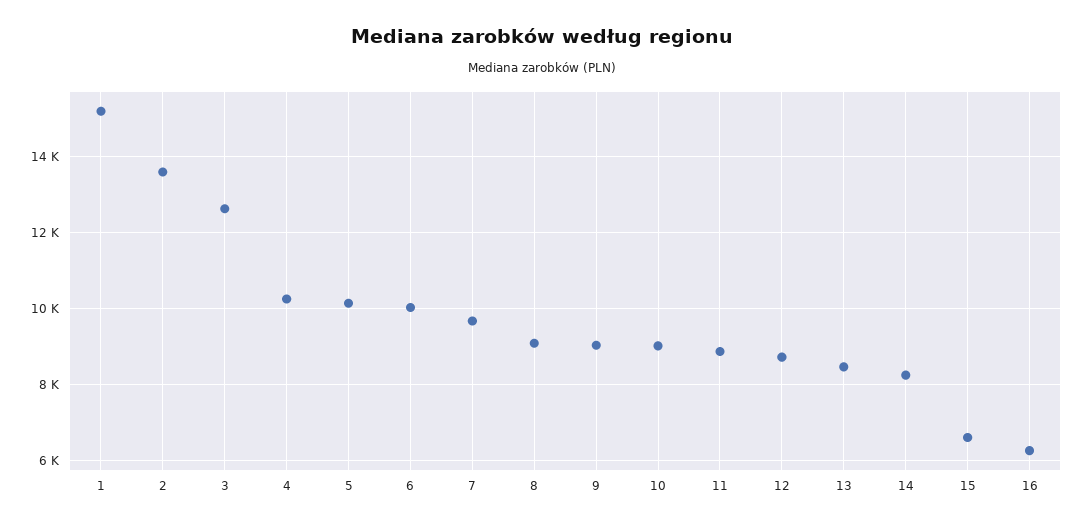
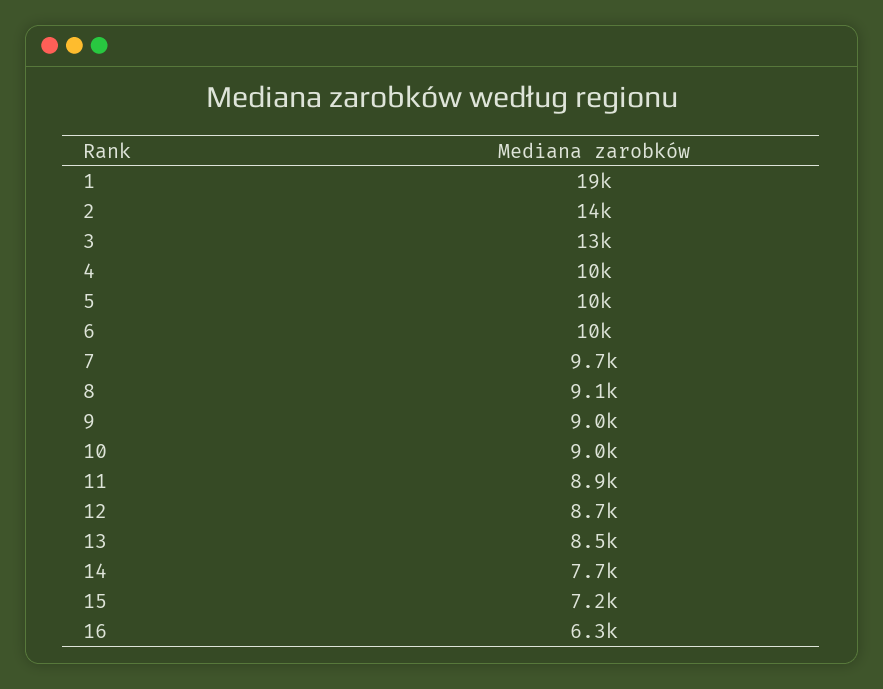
1: 15200 -> 19000
14: 8200 -> 7700
15: 6600 -> 7200

